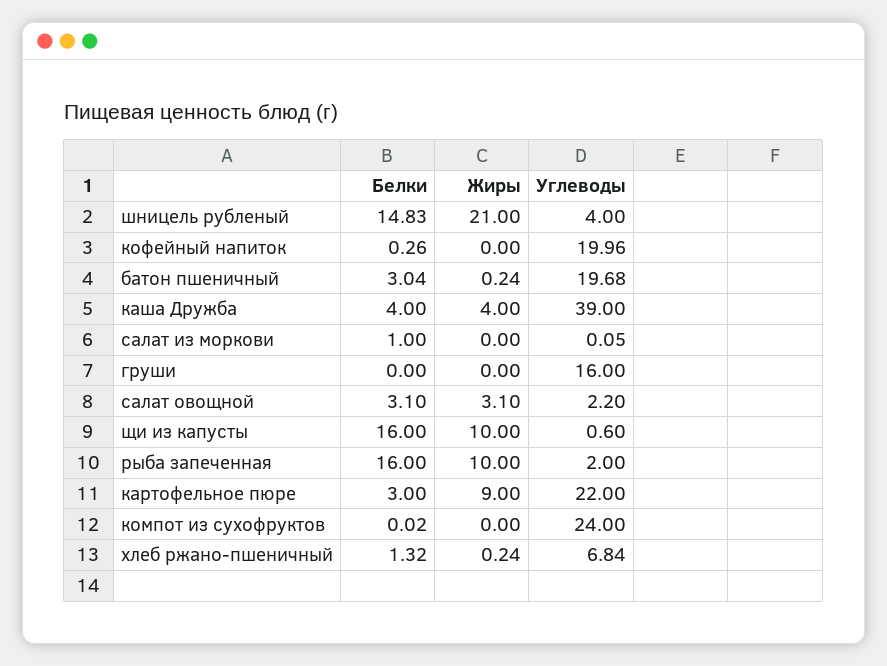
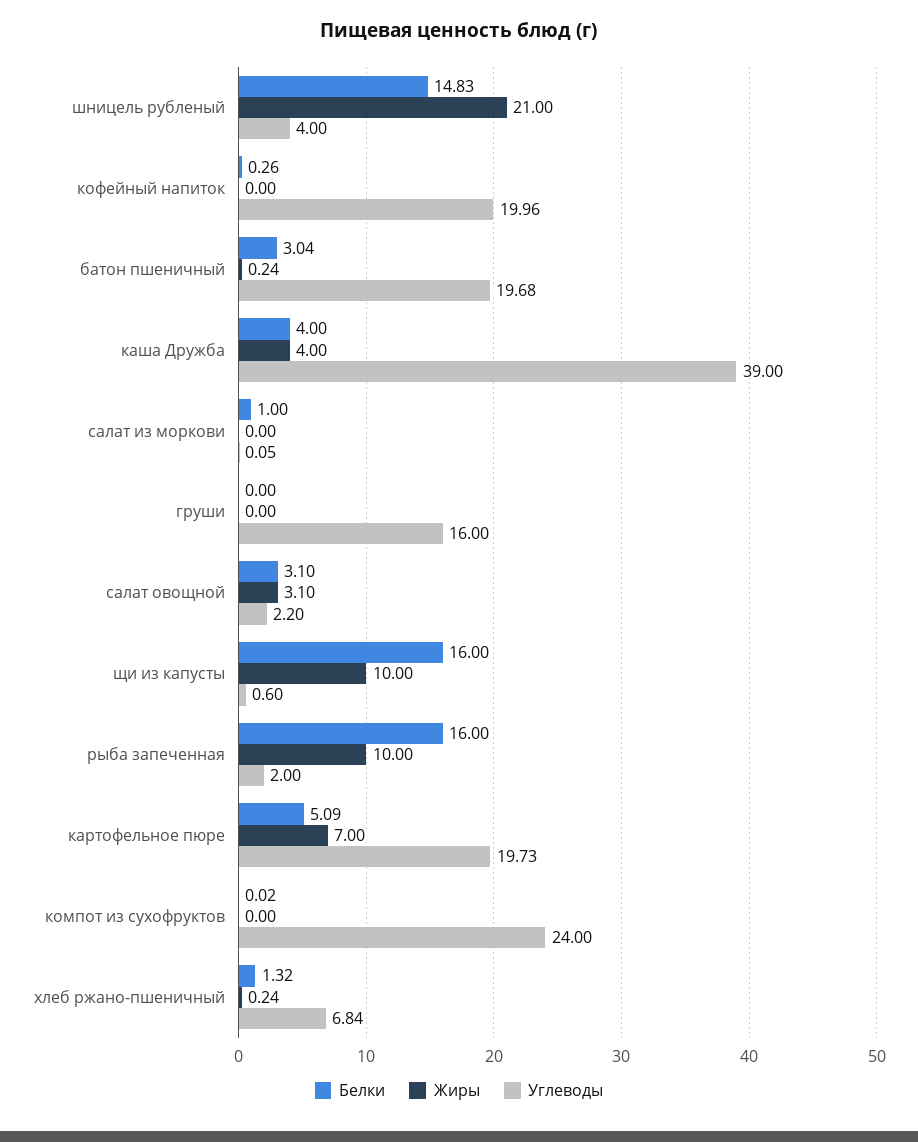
Белки, картофельное пюре: 3 -> 5.09
Жиры, картофельное пюре: 9 -> 7
Углеводы, картофельное пюре: 22 -> 19.73

